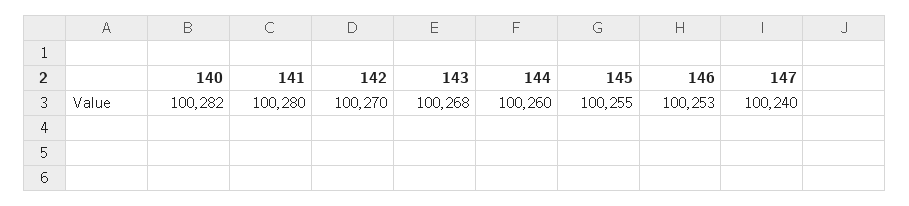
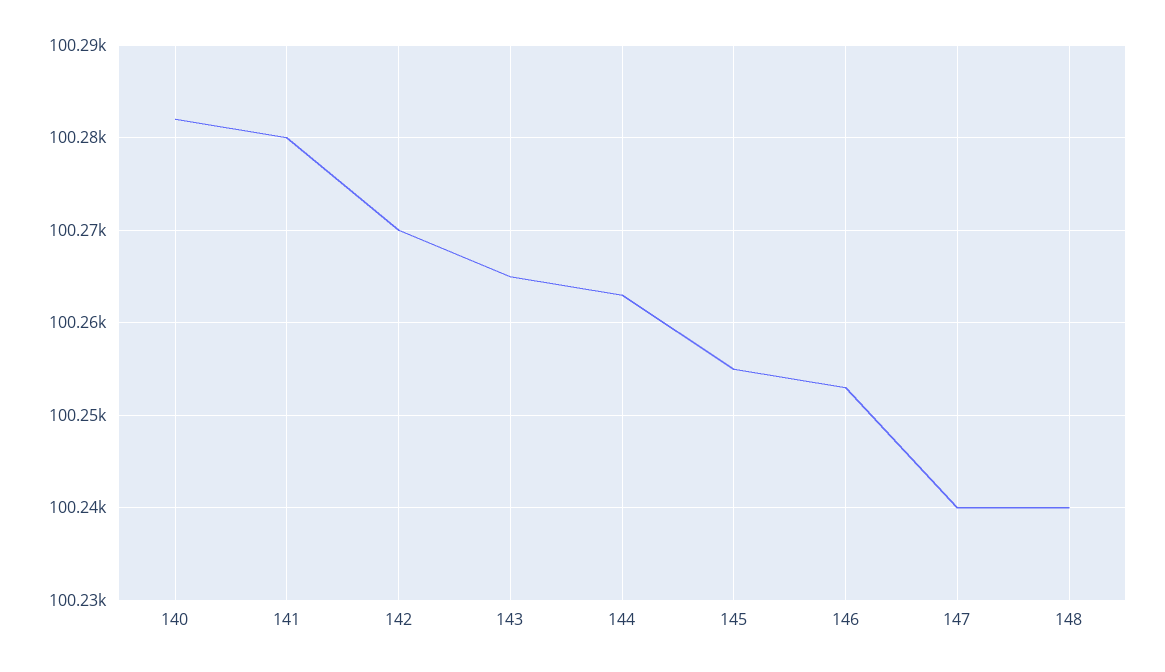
143: 100268 -> 100265
144: 100260 -> 100263
148: none -> 100240

